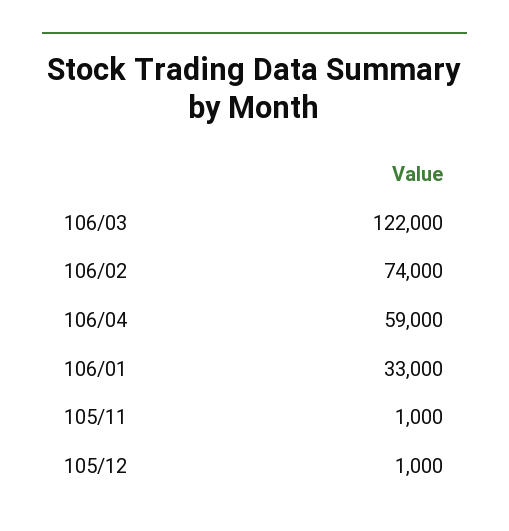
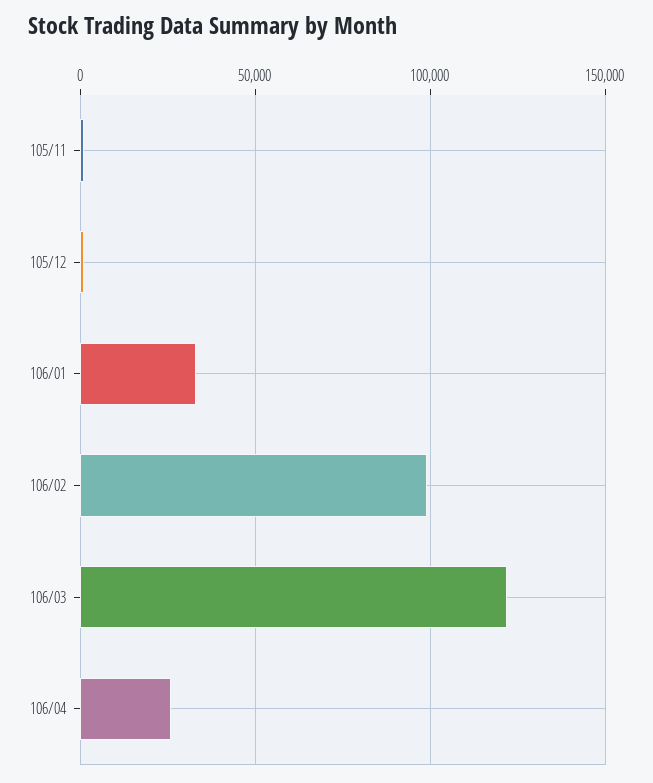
106/02: 74000 -> 100000
106/04: 59000 -> 25000

